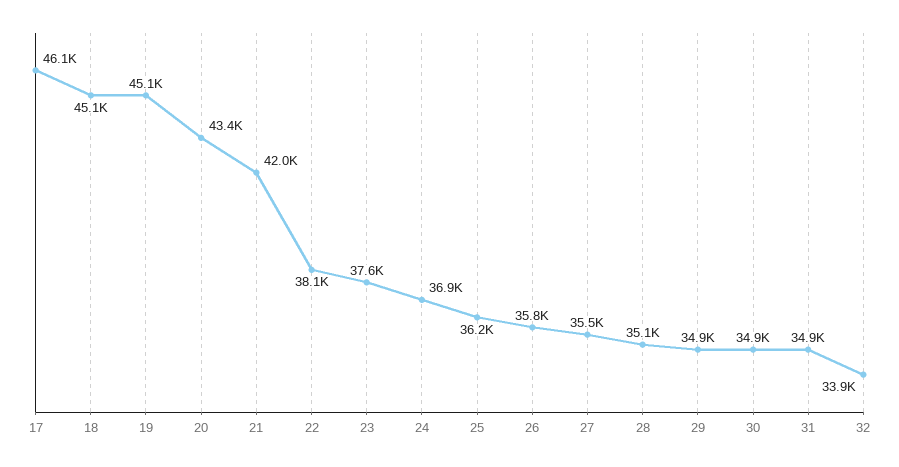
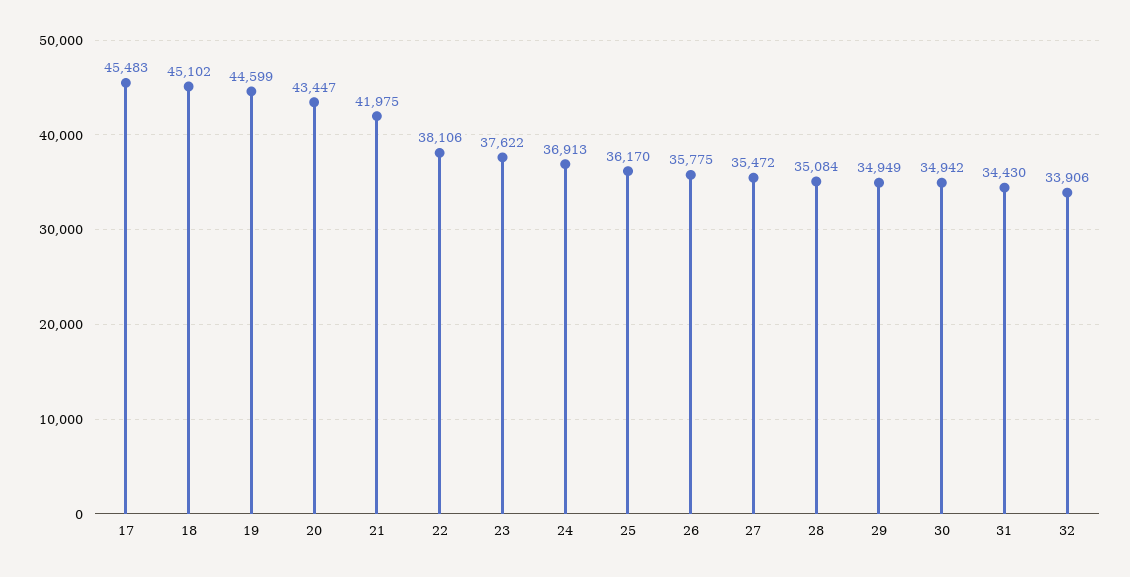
17: 46100 -> 45483
19: 45100 -> 44599
31: 34900 -> 34430

